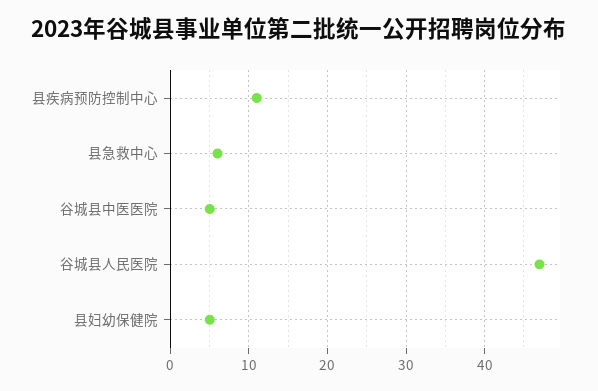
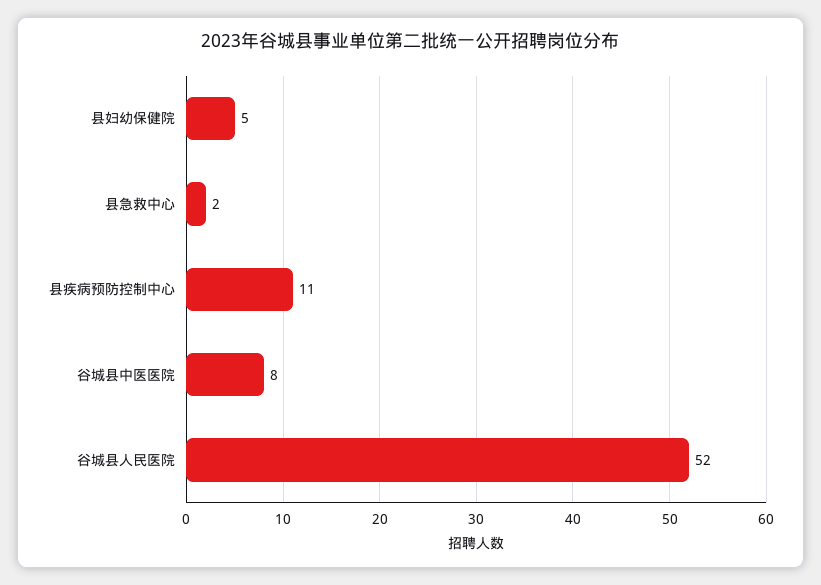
县急救中心: 6 -> 2
谷城县中医医院: 5 -> 8
谷城县人民医院: 47 -> 52

